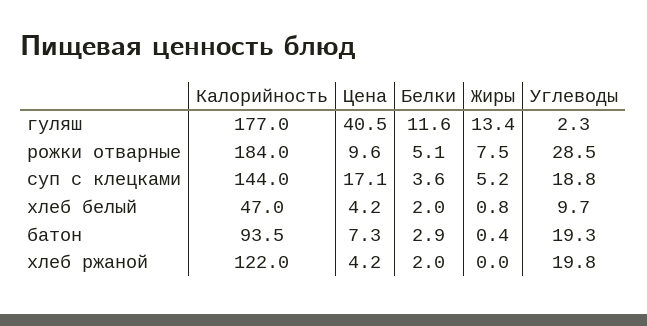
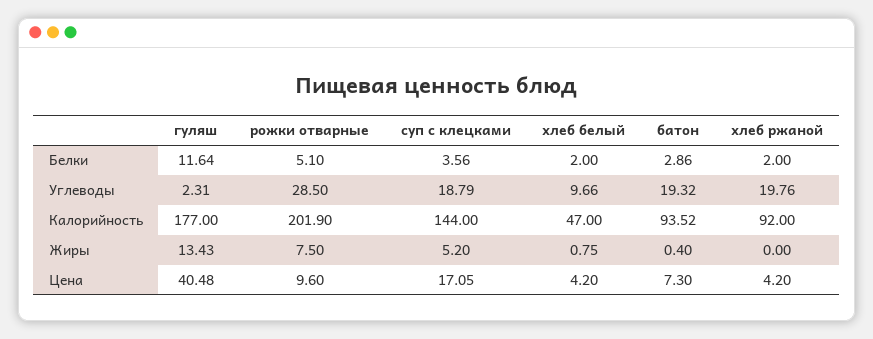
Калорийность, рожки отварные: 184 -> 201.9
Калорийность, хлеб ржаной: 122 -> 92

